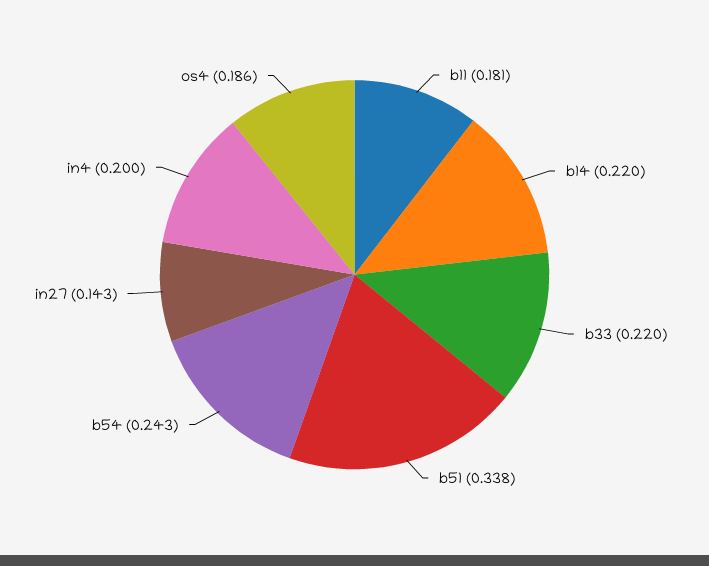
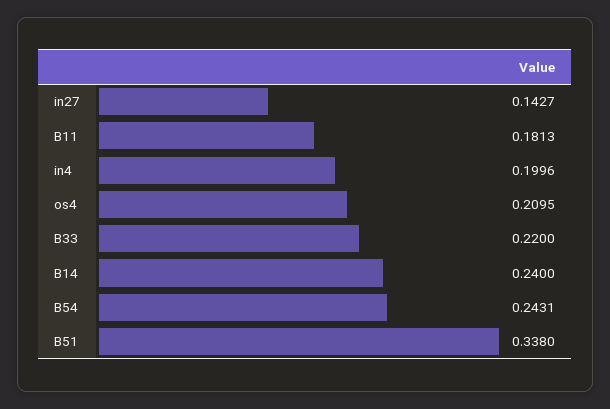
b14: 0.22 -> 0.24
os4: 0.186 -> 0.2095

